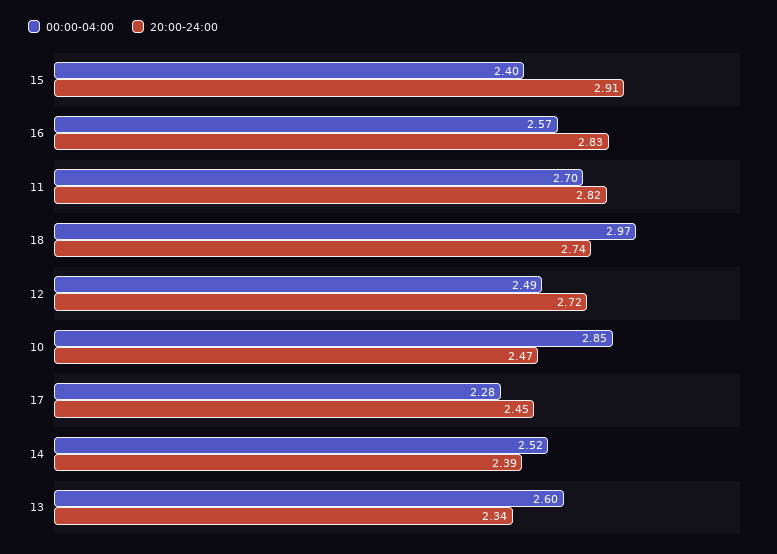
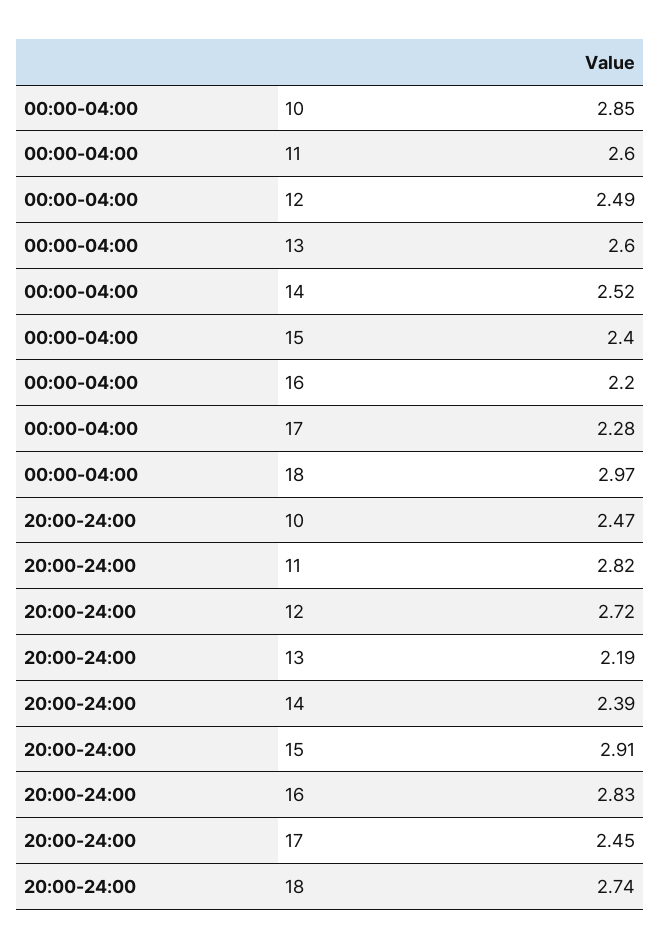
00:00-04:00, 16: 2.57 -> 2.2
00:00-04:00, 11: 2.7 -> 2.6
20:00-24:00, 13: 2.34 -> 2.19

